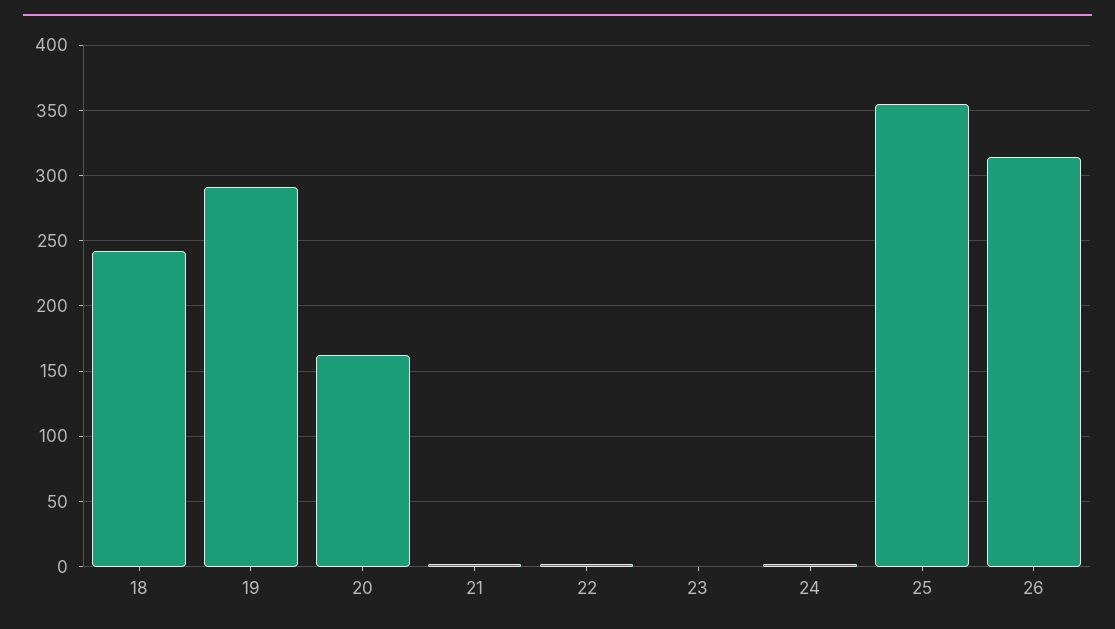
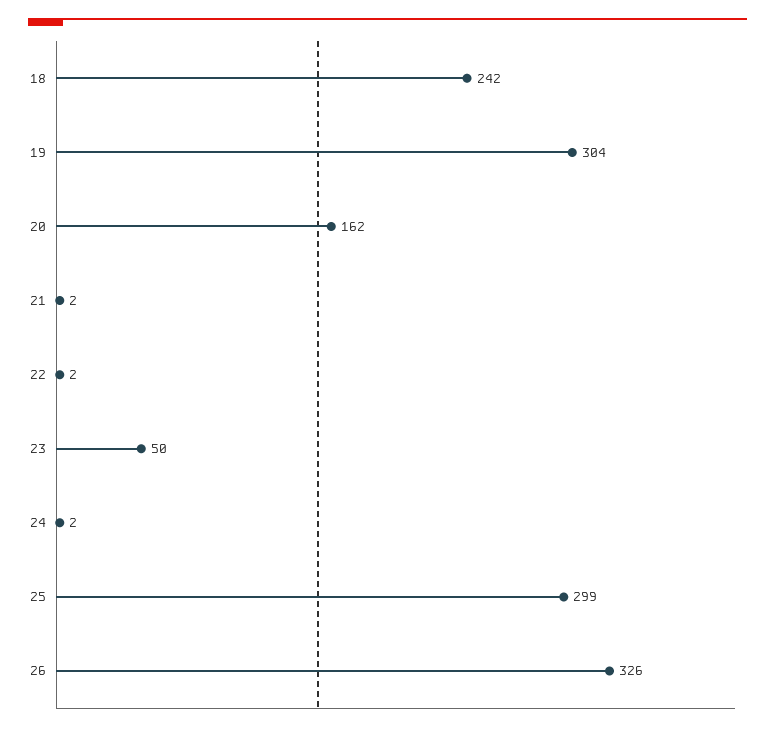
19: 290 -> 304
23: 0 -> 50
25: 355 -> 299
26: 315 -> 326

